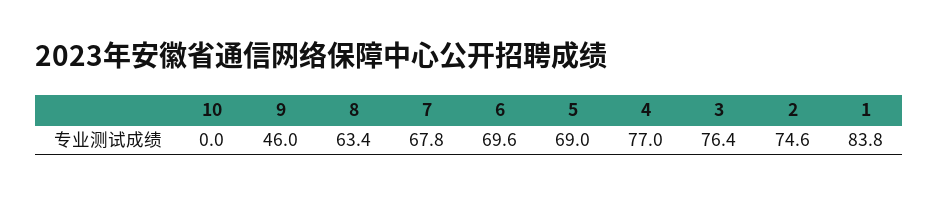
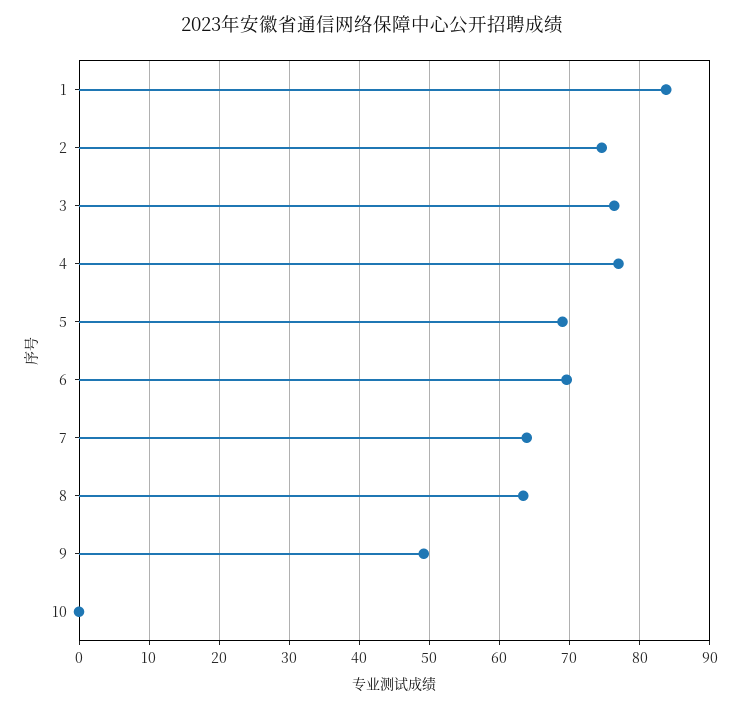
9: 46 -> 49
7: 67.8 -> 64

